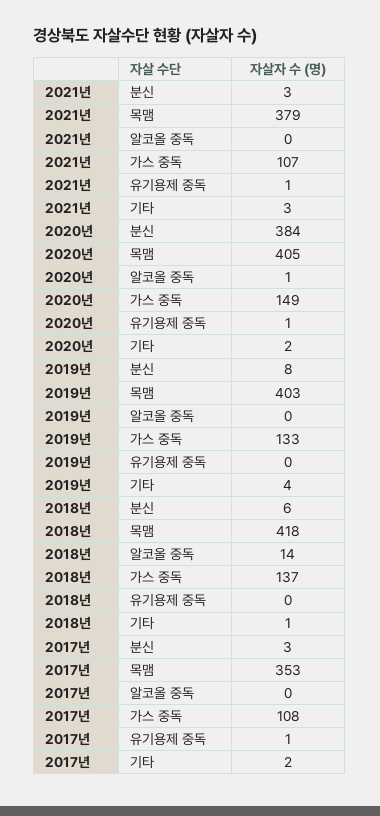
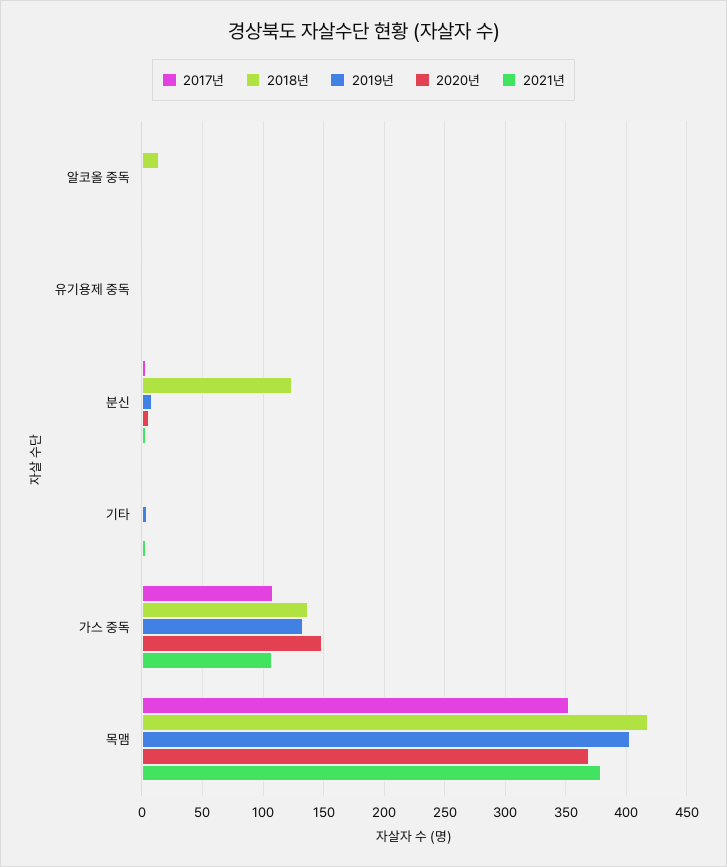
2020년, 분신: 384 -> 5
2020년, 목맴: 405 -> 370
2018년, 분신: 6 -> 125

